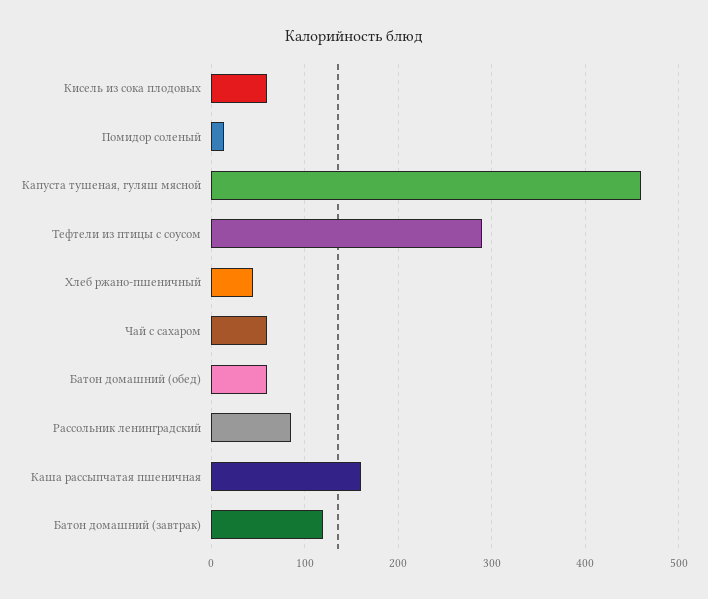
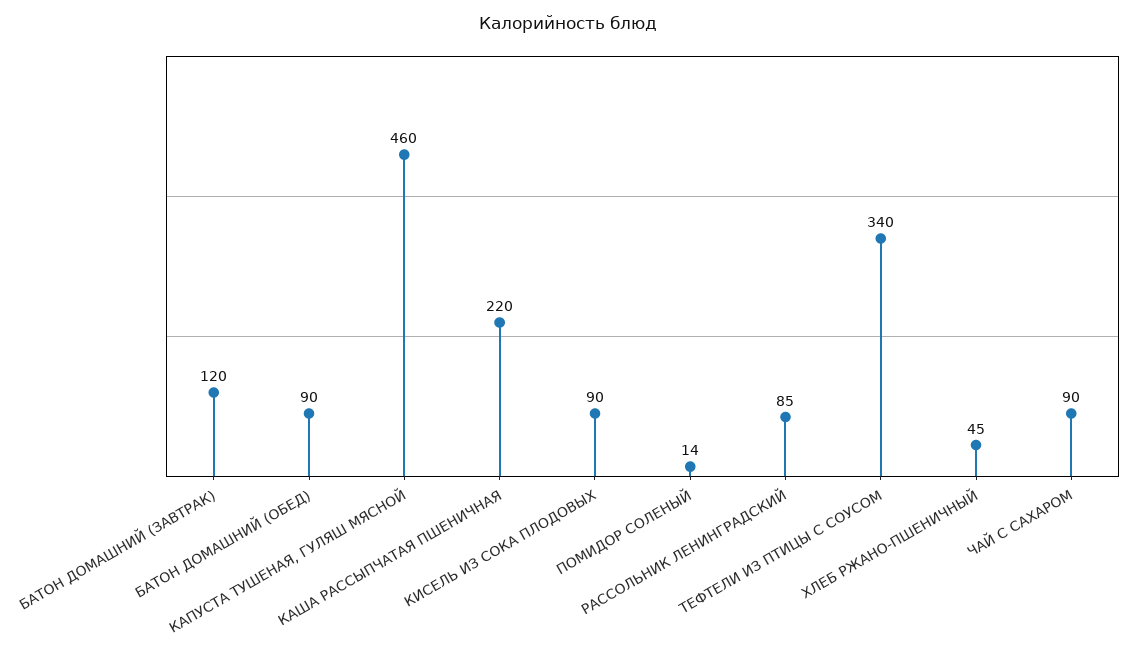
Кисель из сока плодовых: 60 -> 90
Тефтели из птицы с соусом: 290 -> 340
Чай с сахаром: 60 -> 90
Батон домашний (обед): 60 -> 90
Каша рассыпчатая пшеничная: 160 -> 220

